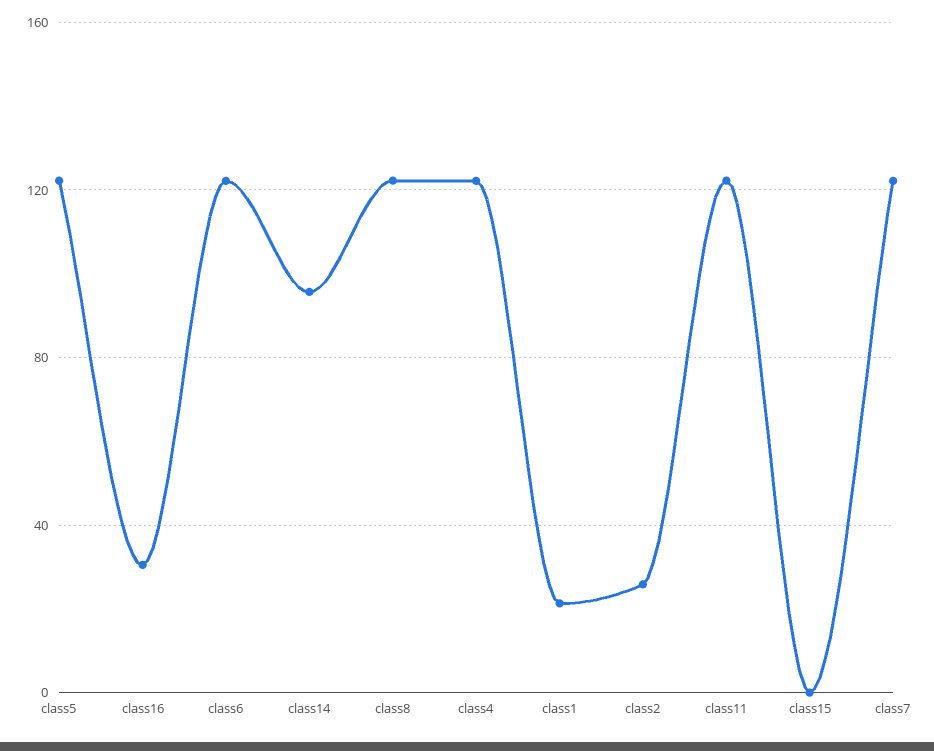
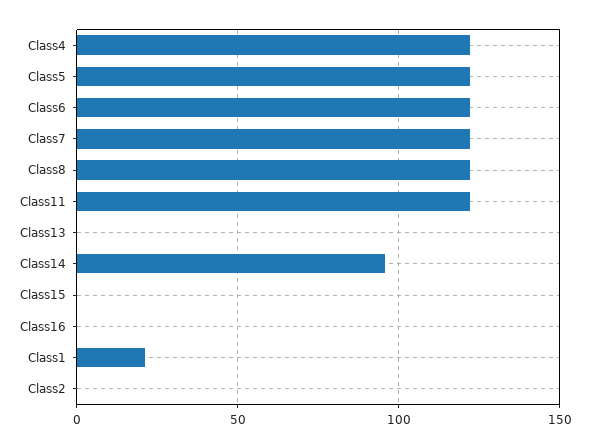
class16: 30 -> 0
class2: 25 -> 0
Class13: none -> 0

